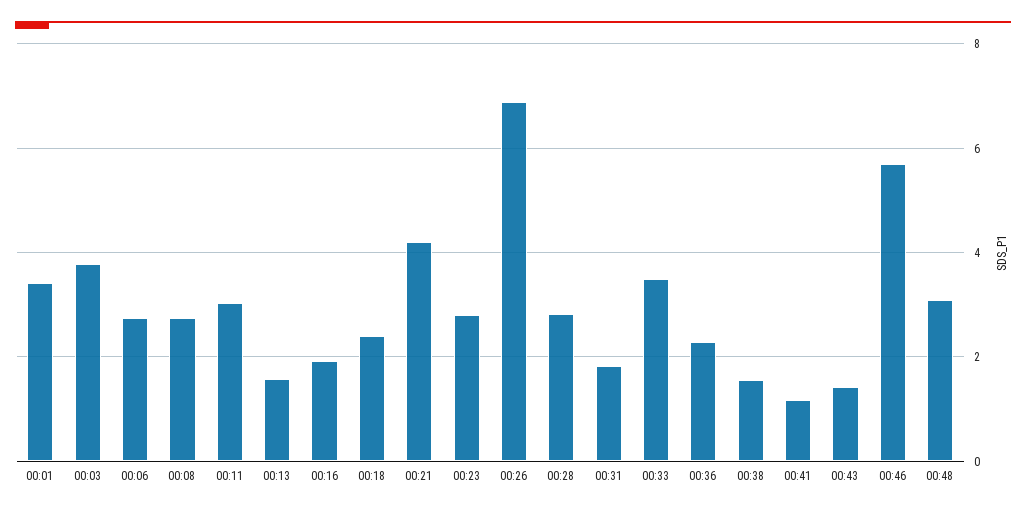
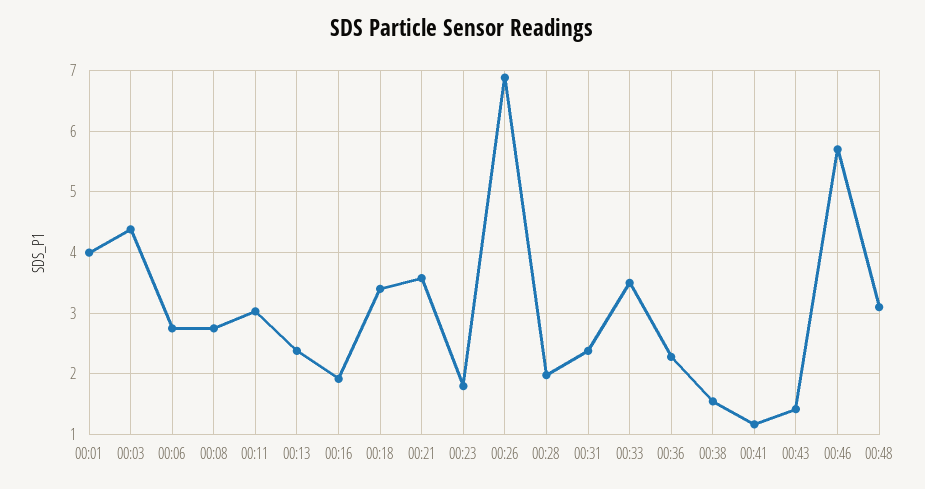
00:01: 3.4 -> 4
00:03: 3.8 -> 4.4
00:13: 1.6 -> 2.4
00:18: 2.4 -> 3.4
00:21: 4.2 -> 3.6
00:23: 2.8 -> 1.8
00:28: 2.8 -> 2
00:31: 1.8 -> 2.4

